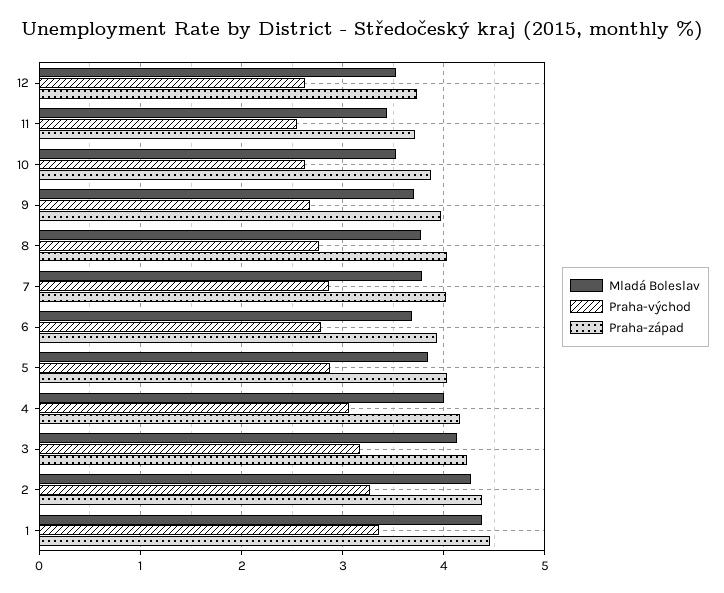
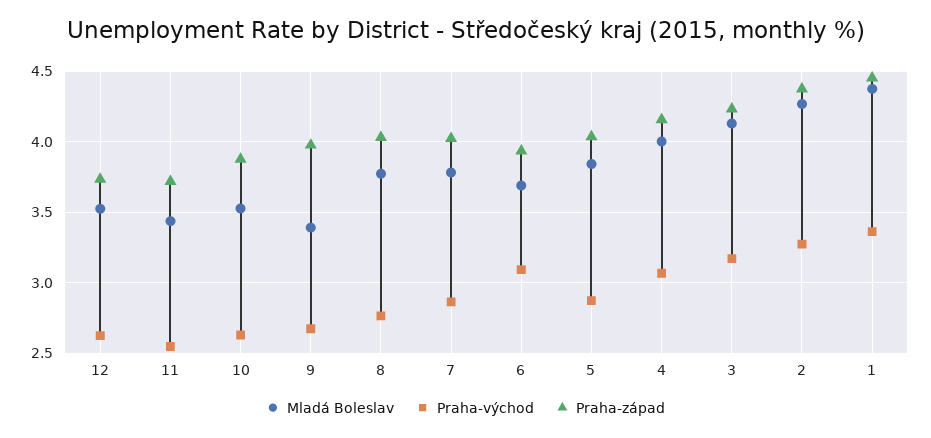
Mladá Boleslav, 9: 3.7 -> 3.4
Praha-východ, 6: 2.8 -> 3.1

